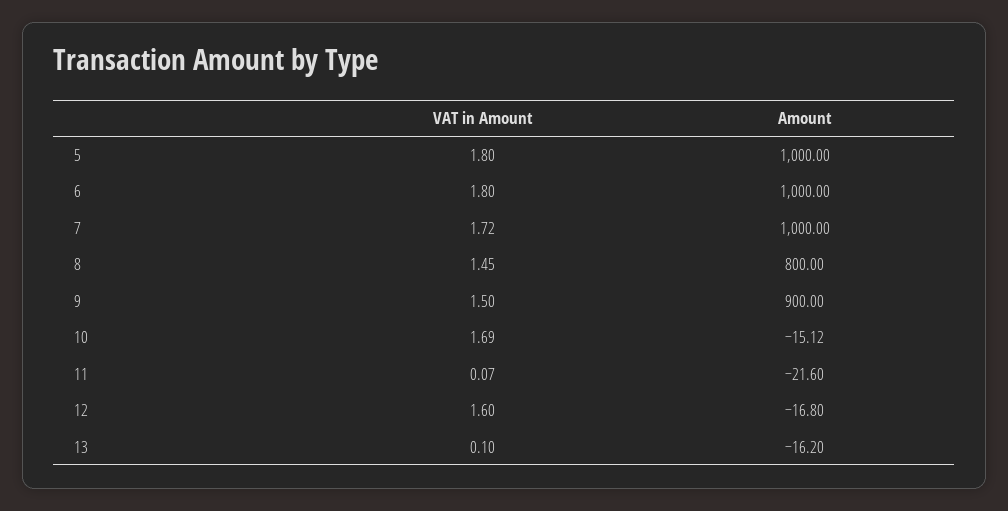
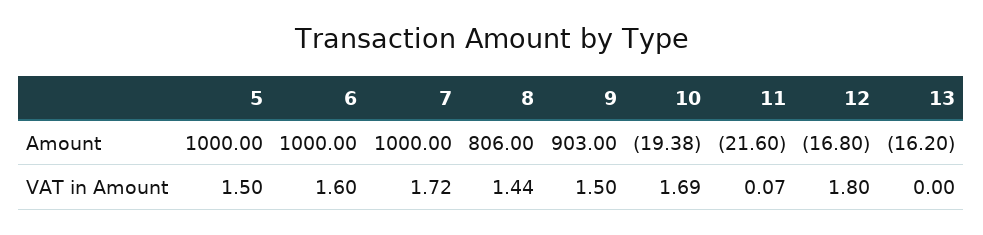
VAT in Amount, 5: 1.8 -> 1.5
VAT in Amount, 6: 1.8 -> 1.6
VAT in Amount, 8: 1.45 -> 1.44
Amount, 8: 800 -> 806
Amount, 9: 900 -> 903
Amount, 10: -15.12 -> -19.38
VAT in Amount, 12: 1.6 -> 1.8
VAT in Amount, 13: 0.1 -> 0

